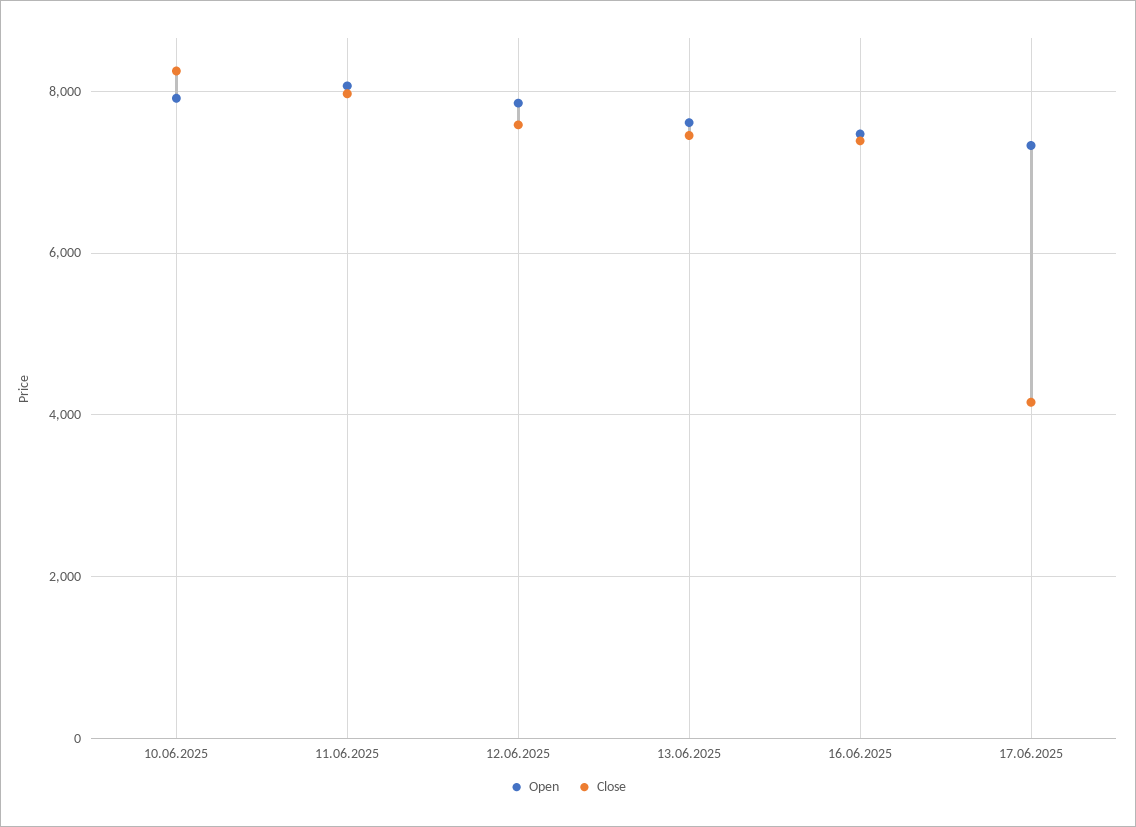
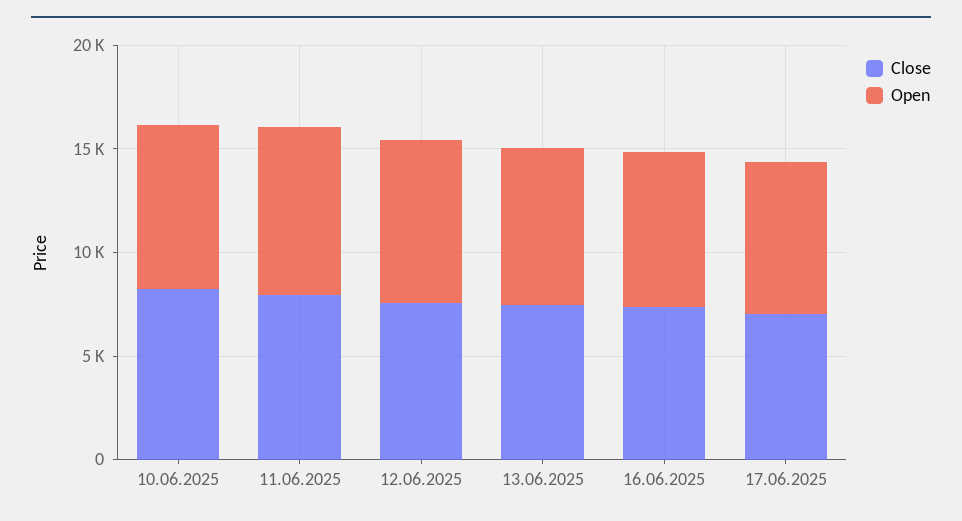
Close, 17.06.2025: 4200 -> 7000

